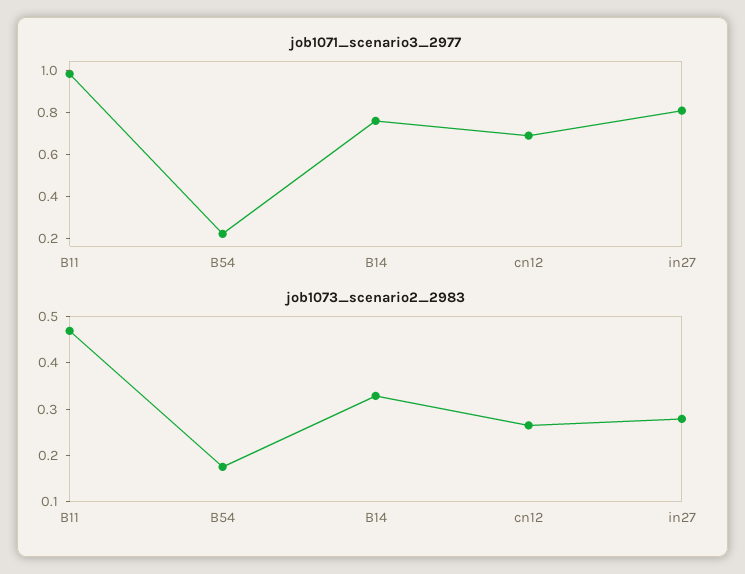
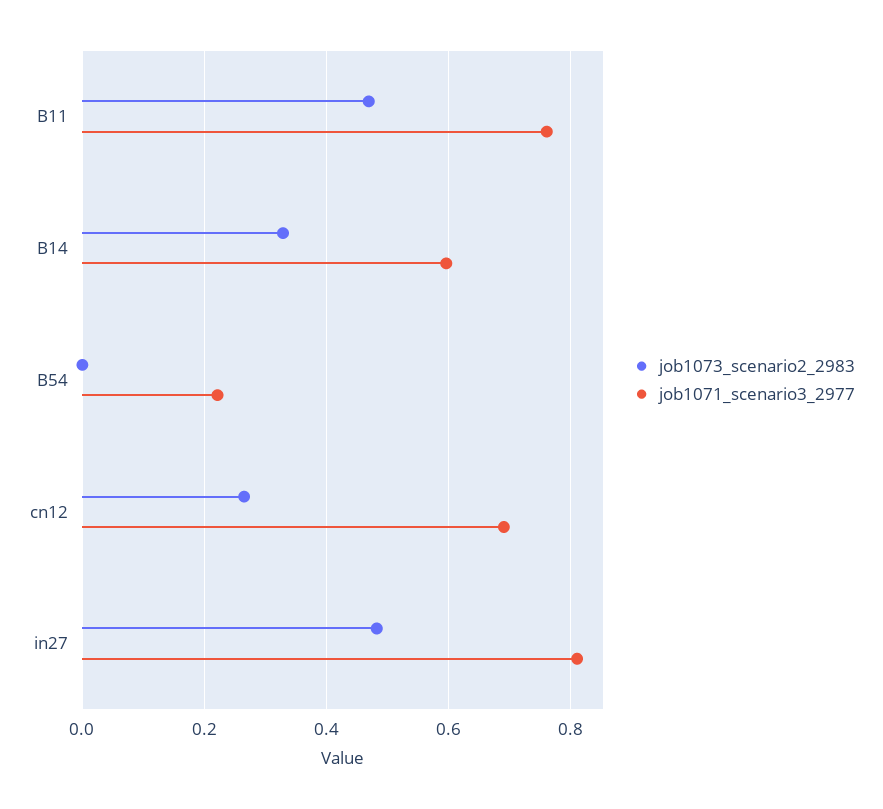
job1071_scenario3_2977, B11: 1 -> 0.76
job1071_scenario3_2977, B14: 0.75 -> 0.6
job1073_scenario2_2983, B54: 0.18 -> 0
job1073_scenario2_2983, in27: 0.28 -> 0.48

